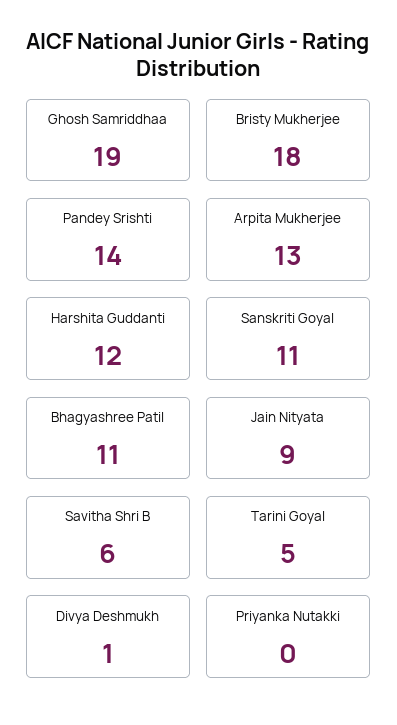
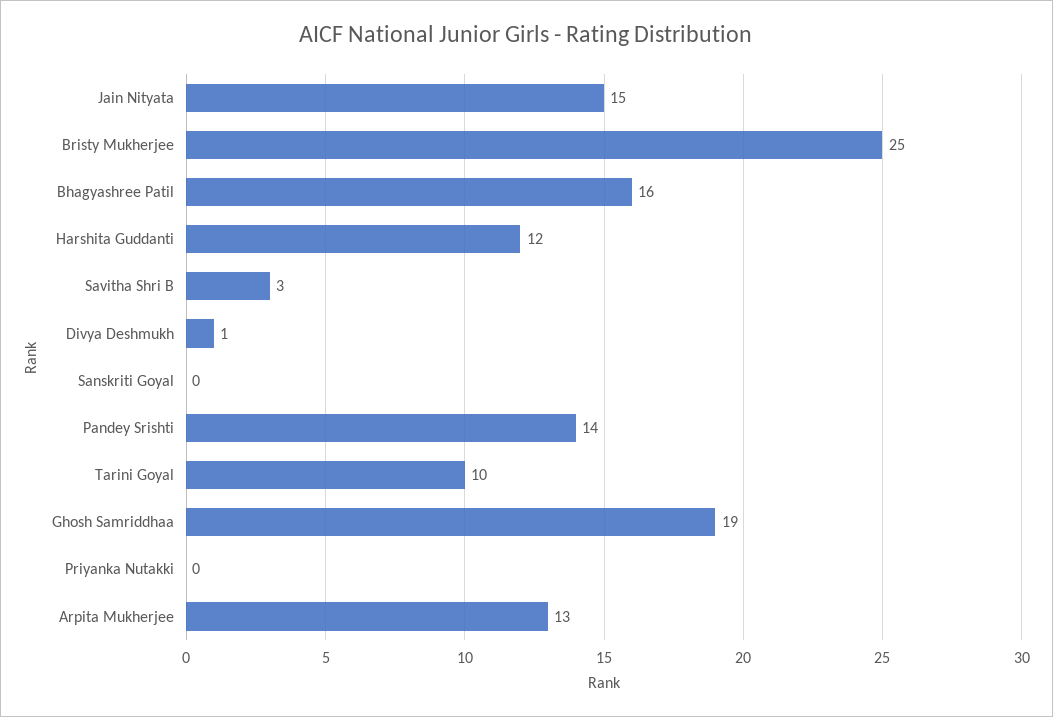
Bristy Mukherjee: 18 -> 25
Sanskriti Goyal: 11 -> 0
Bhagyashree Patil: 11 -> 16
Jain Nityata: 9 -> 15
Savitha Shri B: 6 -> 3
Tarini Goyal: 5 -> 10

